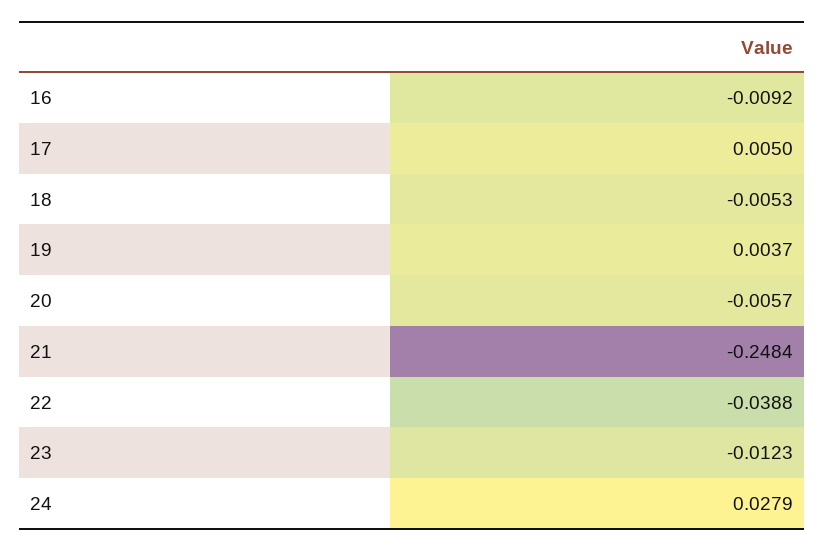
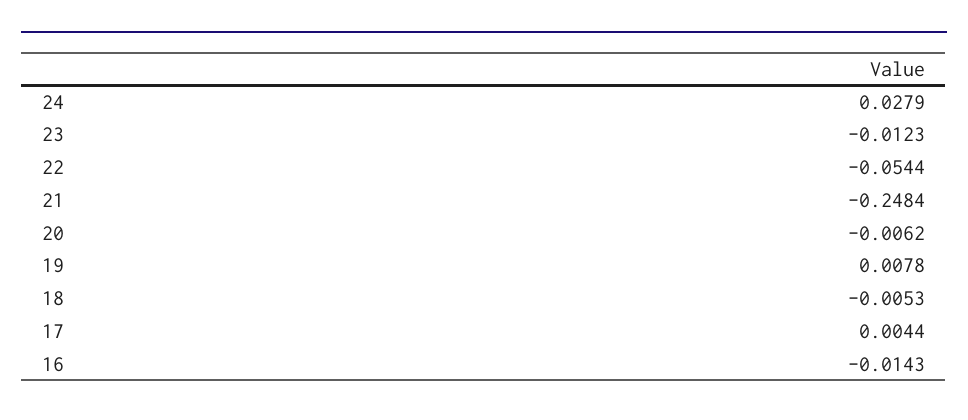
16: -0.0092 -> -0.0143
17: 0.005 -> 0.0044
19: 0.0037 -> 0.0078
20: -0.0057 -> -0.0062
22: -0.0388 -> -0.0544

